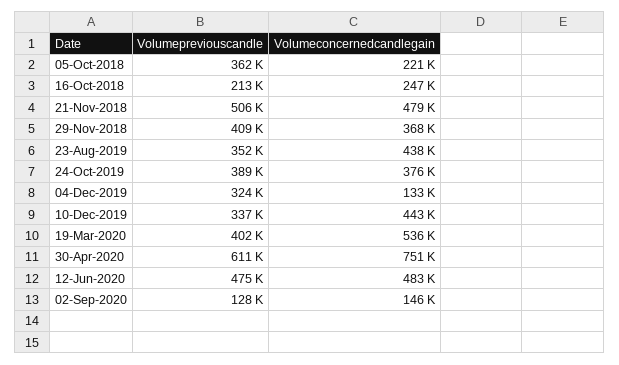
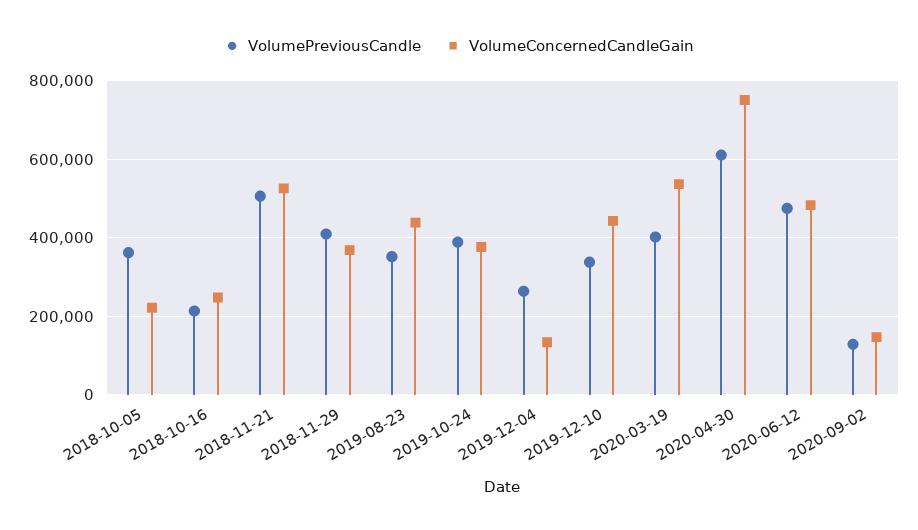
Volumeconcernedcandlegain, 21-Nov-2018: 479000 -> 520000
Volumepreviouscandle, 04-Dec-2019: 324000 -> 260000

